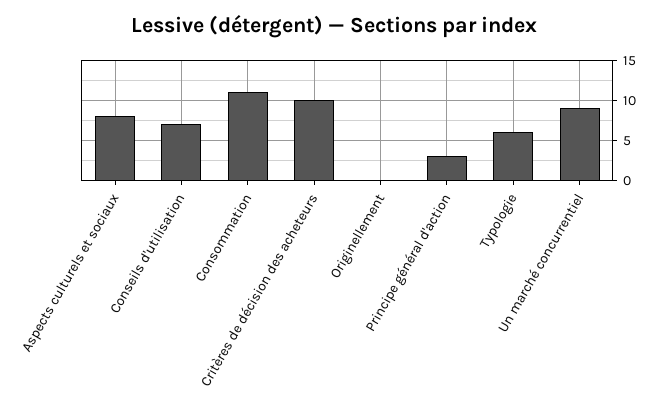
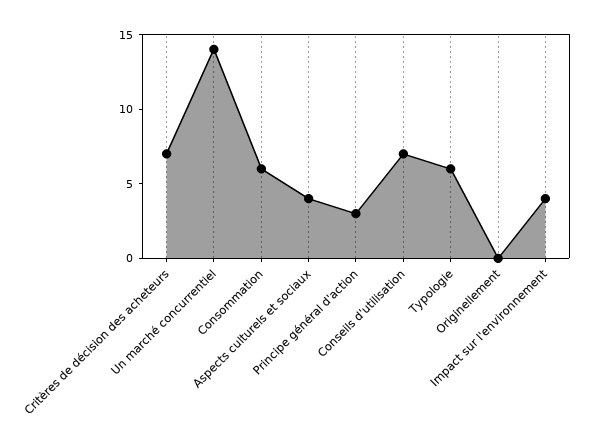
Aspects culturels et sociaux: 8 -> 4
Consommation: 11 -> 6
Critères de décision des acheteurs: 10 -> 7
Un marché concurrentiel: 9 -> 14
Impact sur l'environnement: none -> 4

